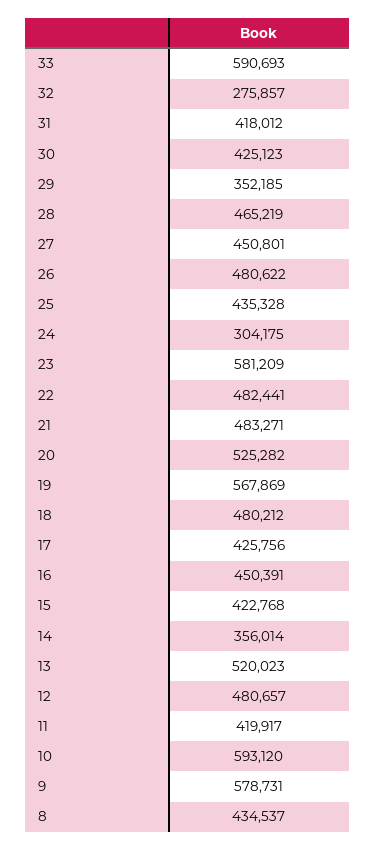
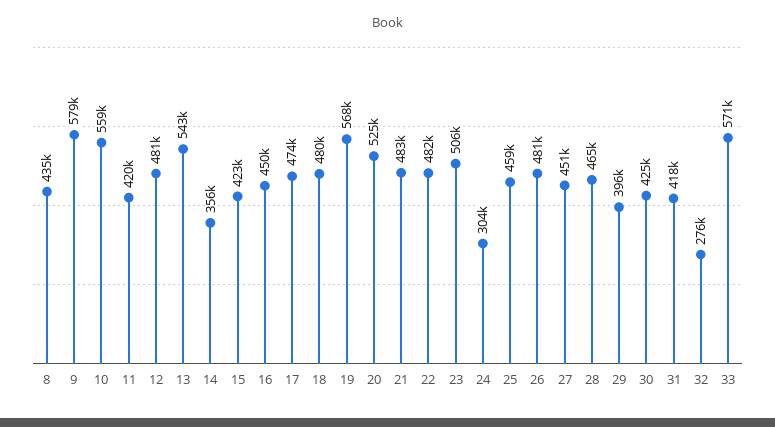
33: 590693 -> 571000
29: 352185 -> 396000
25: 435328 -> 459000
23: 581209 -> 506000
17: 425756 -> 474000
13: 520023 -> 543000
10: 593120 -> 559000

